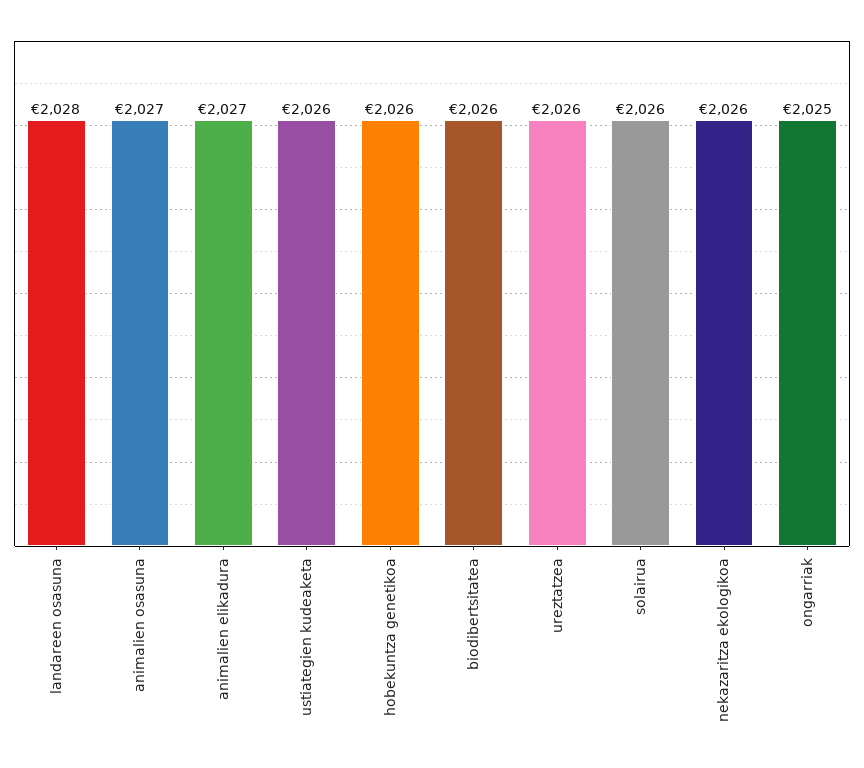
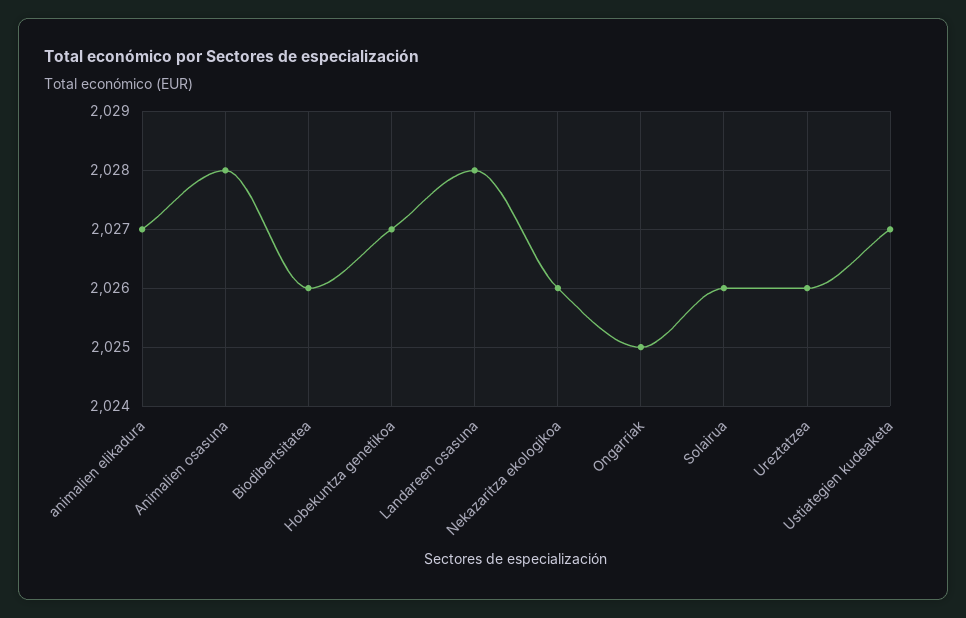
animalien osasuna: 2027 -> 2028
ustiategien kudeaketa: 2026 -> 2027
hobekuntza genetikoa: 2026 -> 2027

